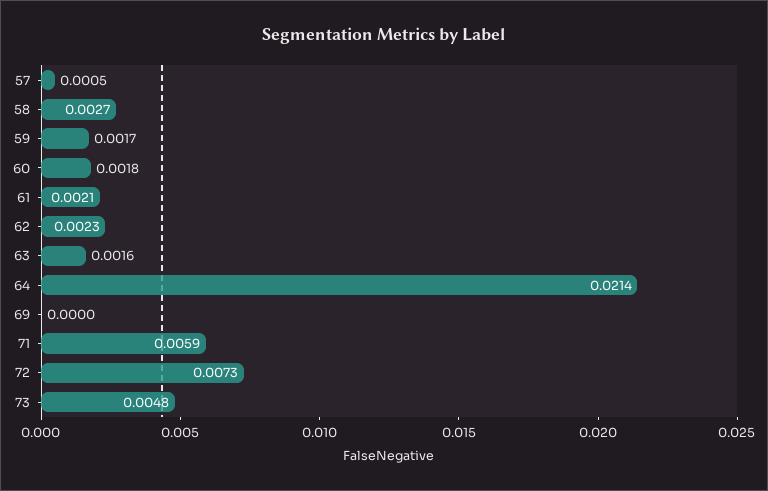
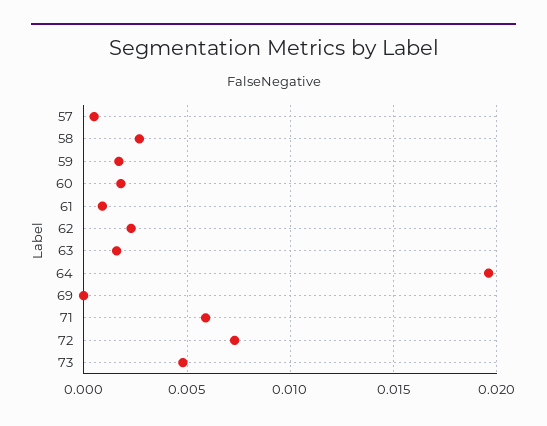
61: 0.0021 -> 0.001
64: 0.0214 -> 0.0195

